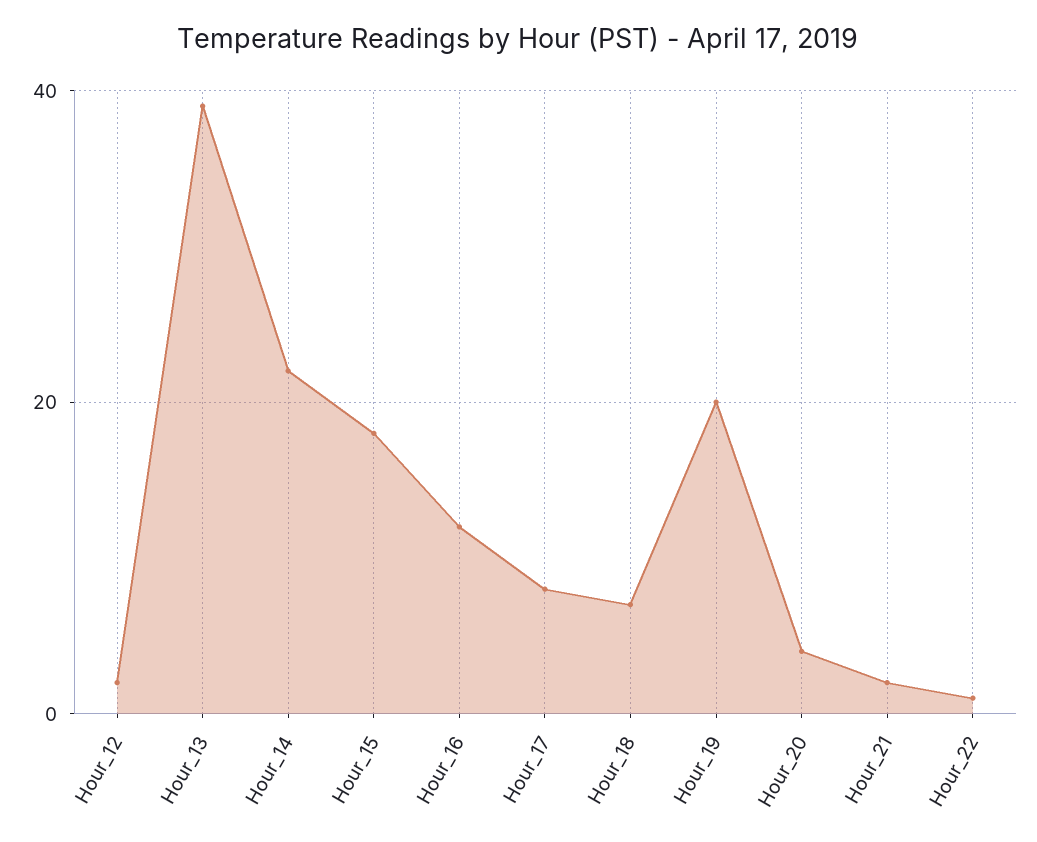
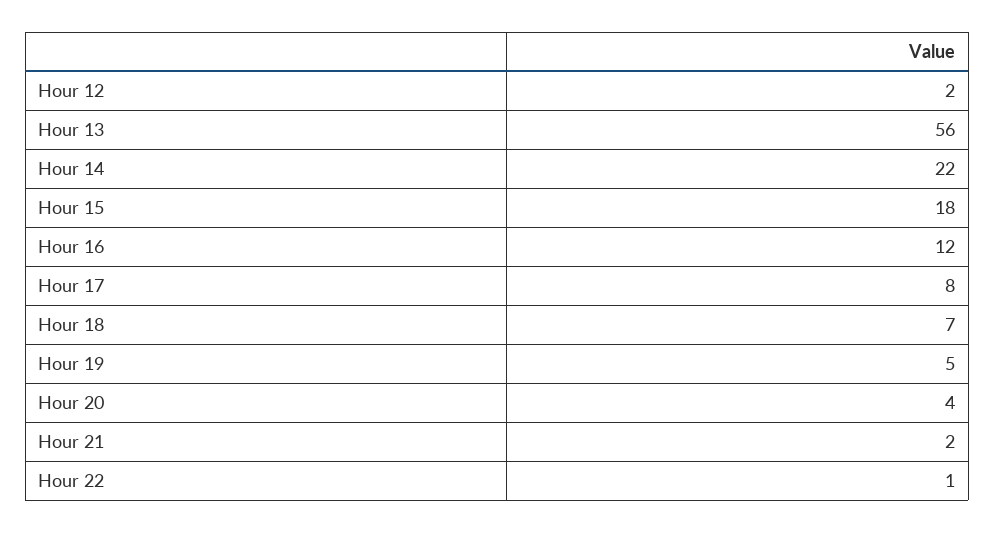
Hour_13: 40 -> 56
Hour_19: 20 -> 5

